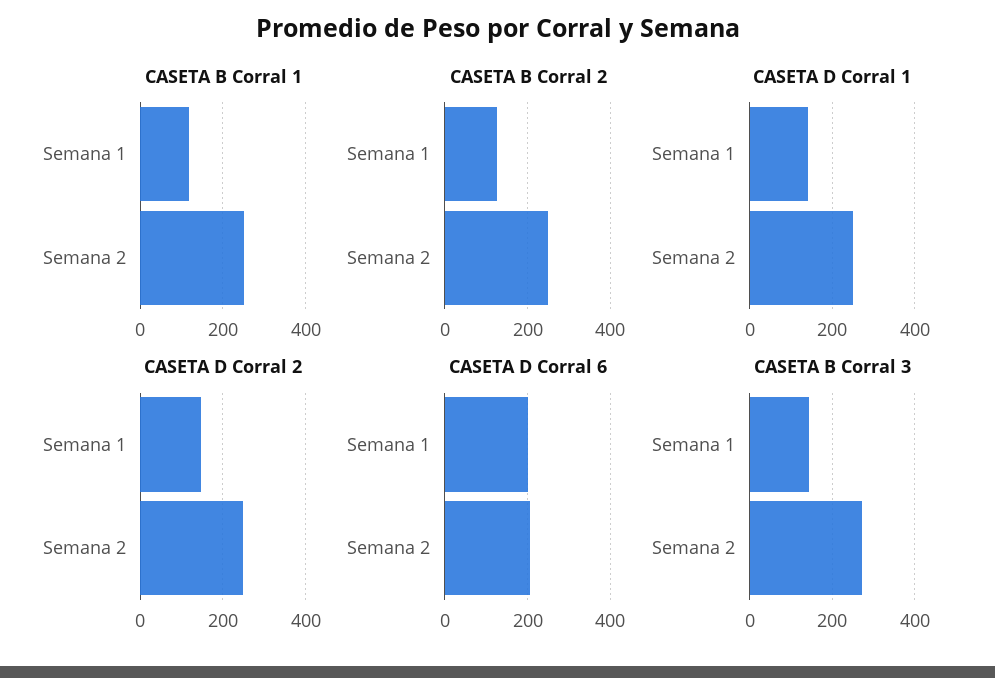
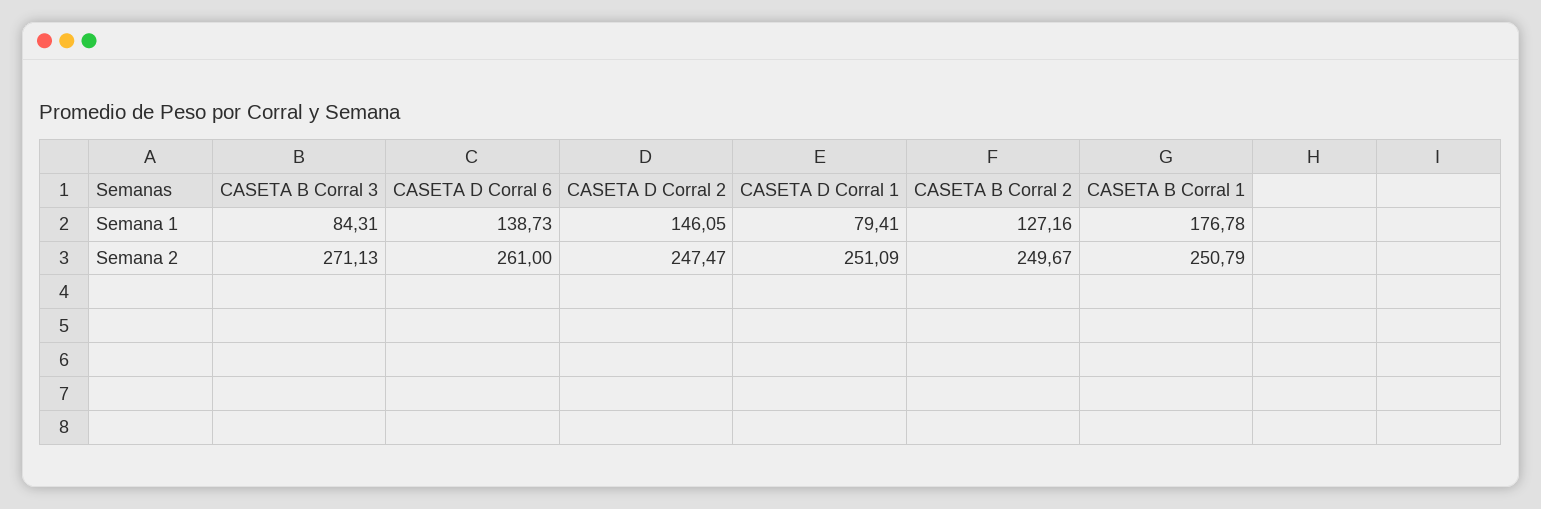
CASETA B Corral 1, Semana 1: 120 -> 176.78
CASETA D Corral 1, Semana 1: 140 -> 79.41
CASETA D Corral 6, Semana 1: 200 -> 138.73
CASETA D Corral 6, Semana 2: 200 -> 261
CASETA B Corral 3, Semana 1: 140 -> 84.31

